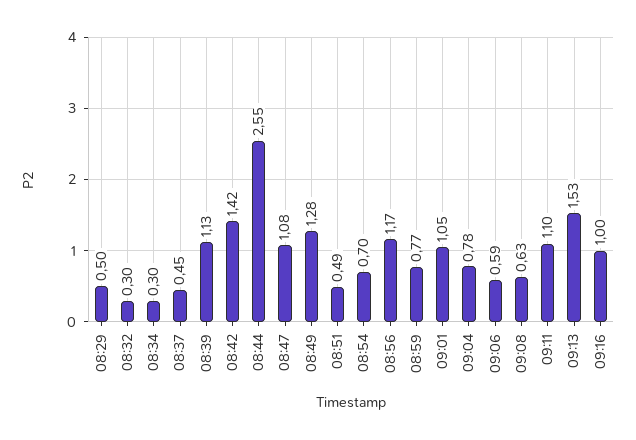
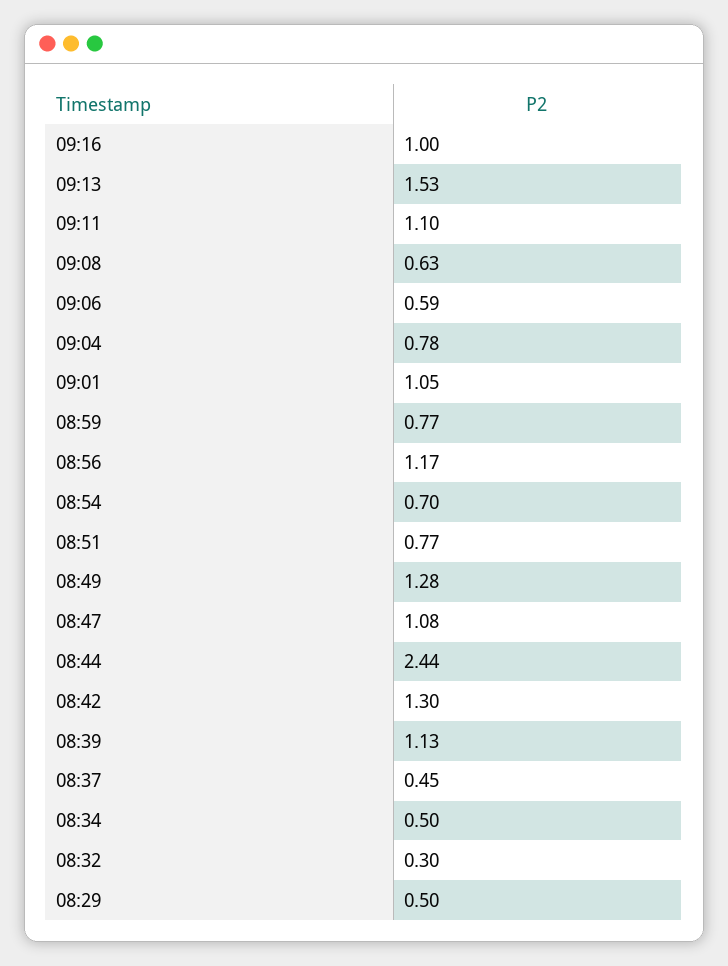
08:34: 0.3 -> 0.5
08:42: 1.42 -> 1.3
08:44: 2.55 -> 2.44
08:51: 0.49 -> 0.77

